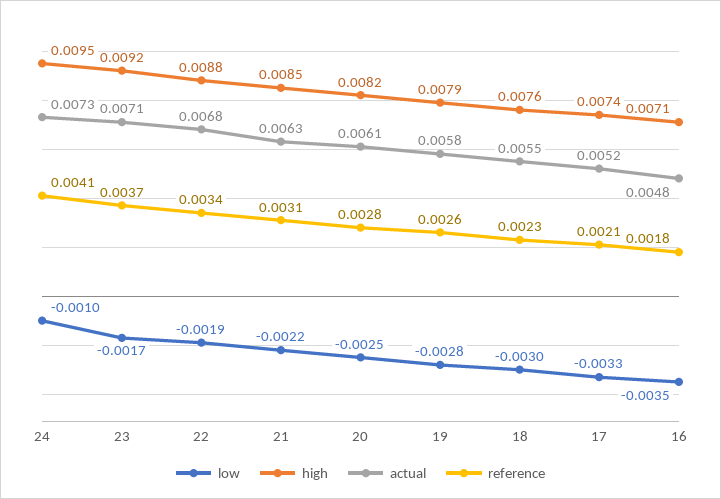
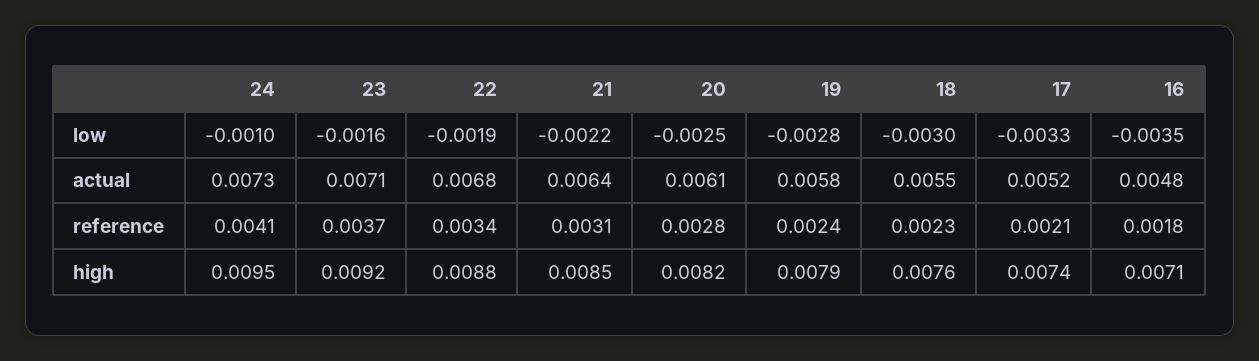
low, 23: -0.0017 -> -0.0016
actual, 21: 0.0063 -> 0.0064
reference, 19: 0.0026 -> 0.0024

